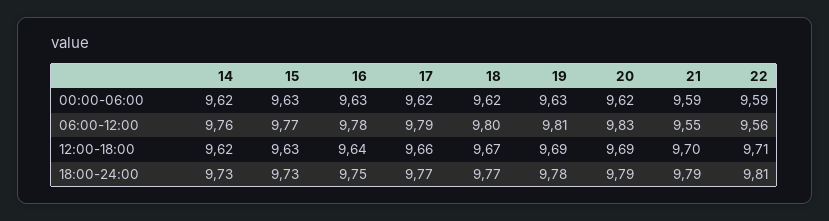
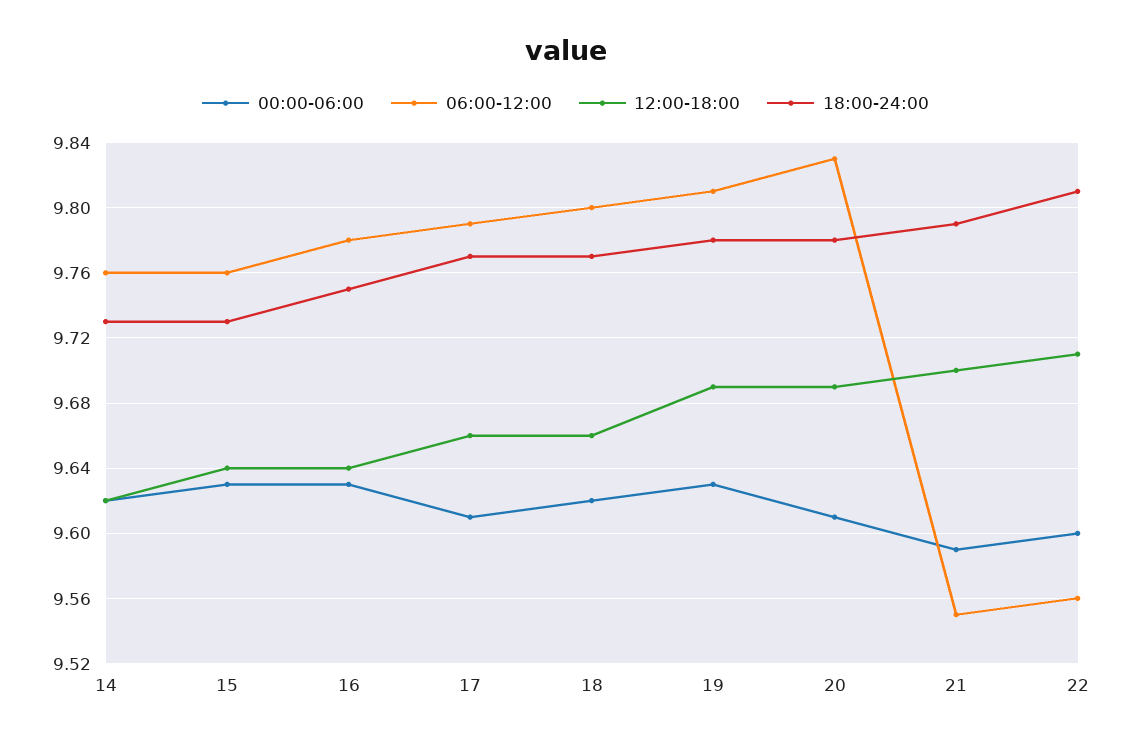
00:00-06:00, 17: 9.62 -> 9.61
00:00-06:00, 20: 9.62 -> 9.61
00:00-06:00, 22: 9.59 -> 9.6
06:00-12:00, 15: 9.77 -> 9.76
12:00-18:00, 15: 9.63 -> 9.64
12:00-18:00, 18: 9.67 -> 9.66
18:00-24:00, 20: 9.79 -> 9.78

